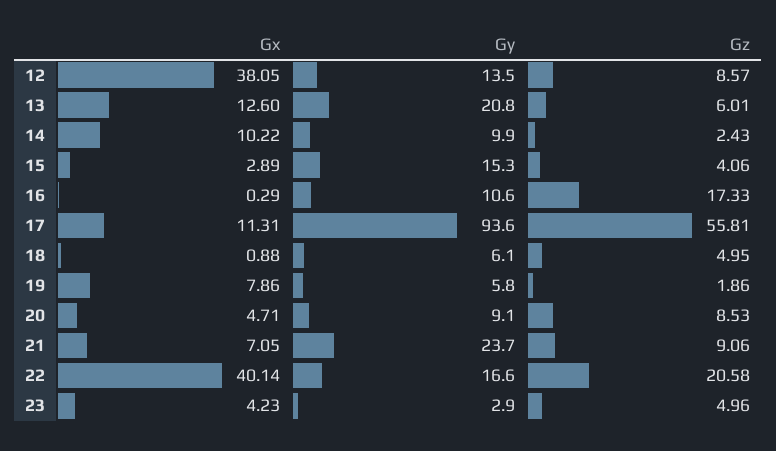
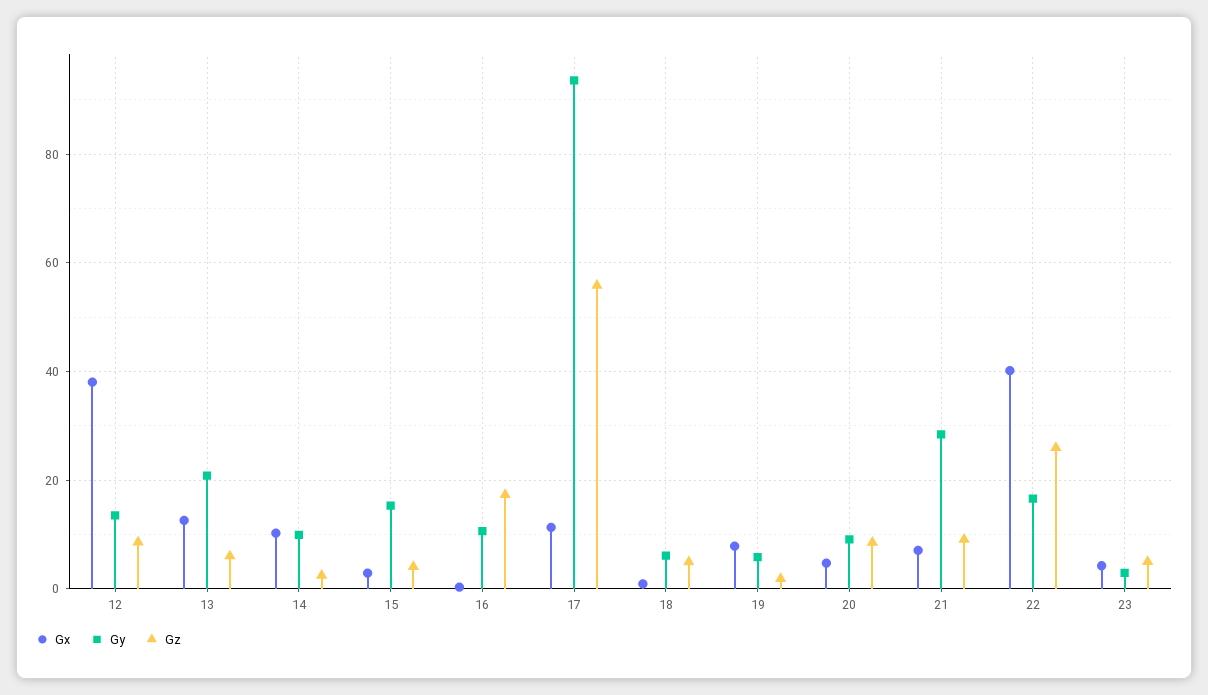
Gy, 21: 23.7 -> 28
Gz, 22: 20.58 -> 26

